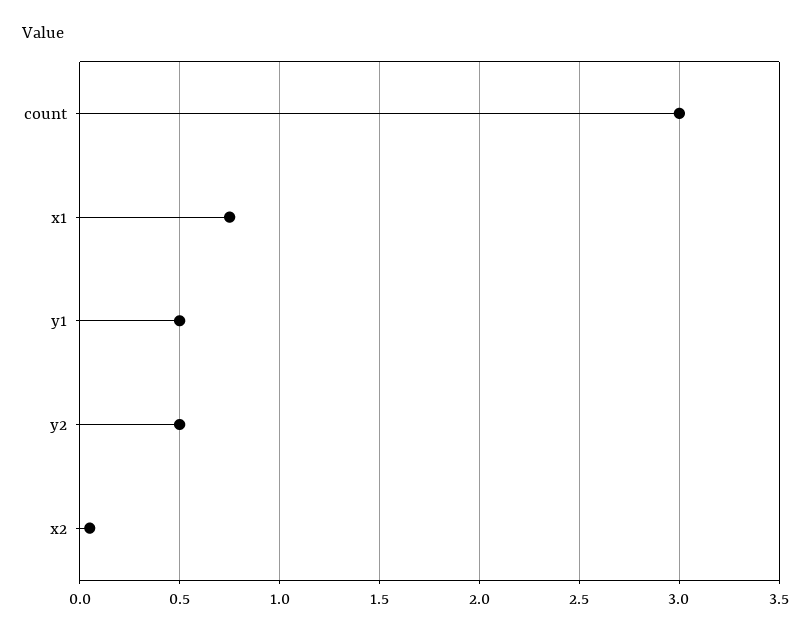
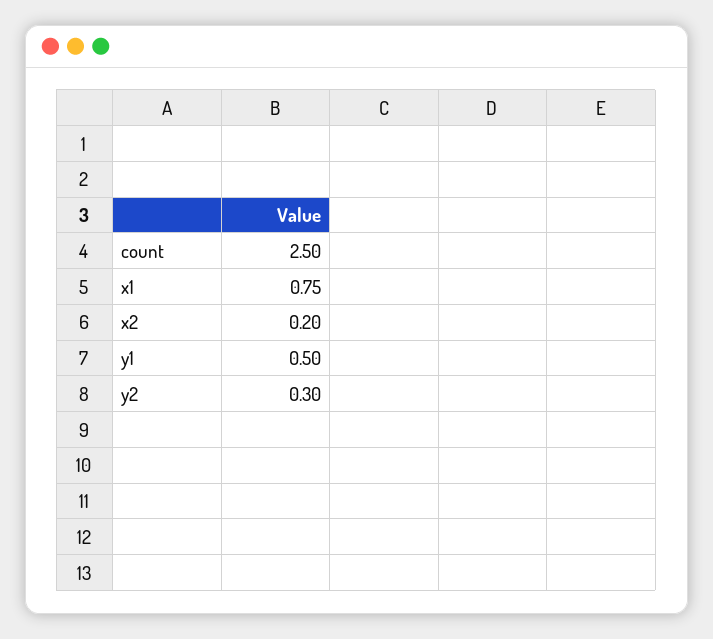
count: 3 -> 2.5
y2: 0.5 -> 0.3
x2: 0.05 -> 0.2

